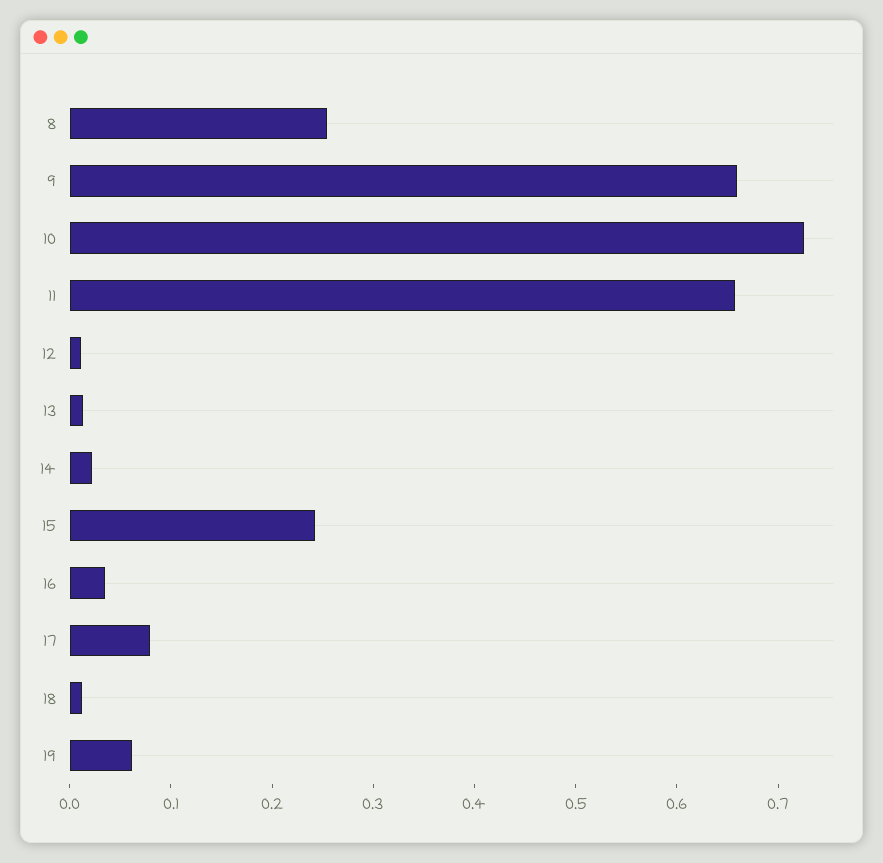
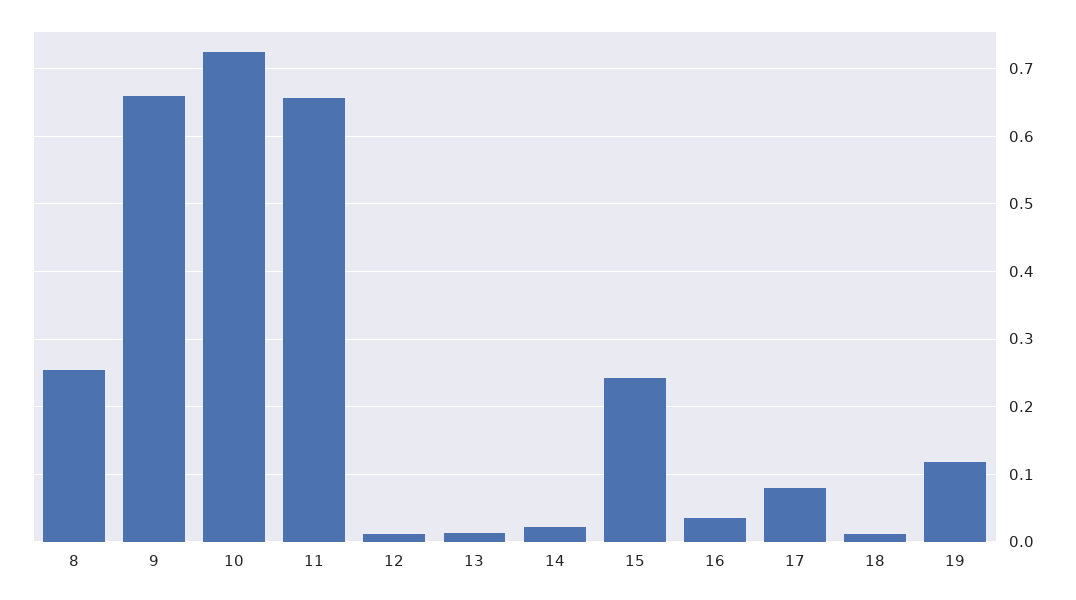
19: 0.06 -> 0.12

